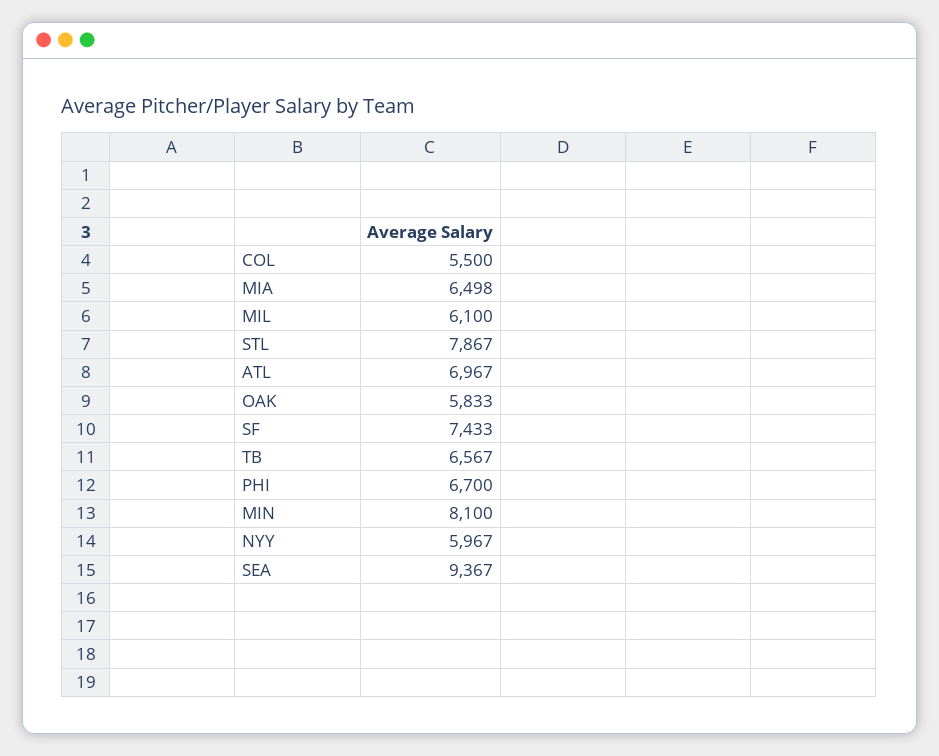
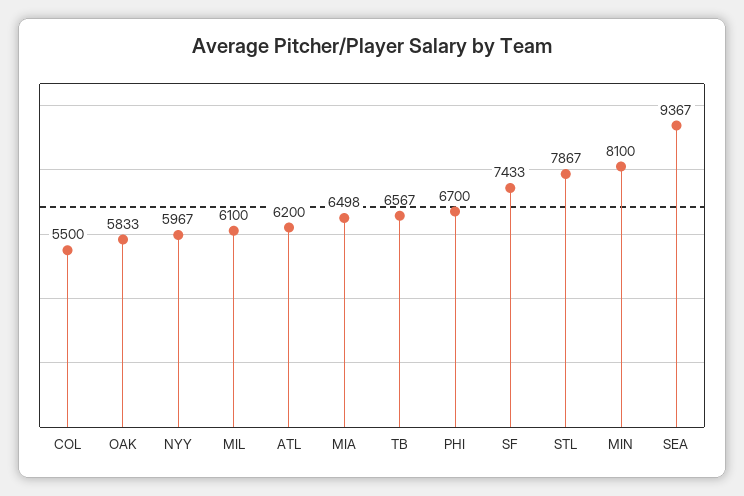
ATL: 6967 -> 6200

